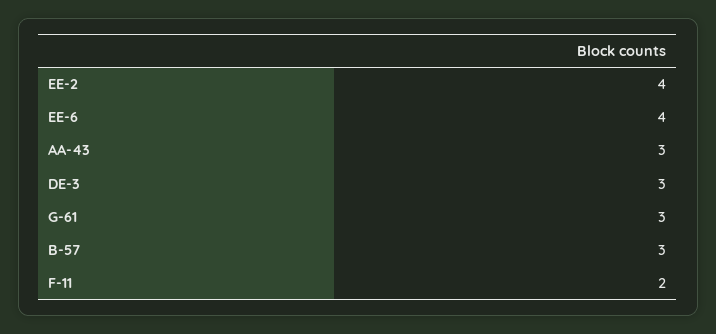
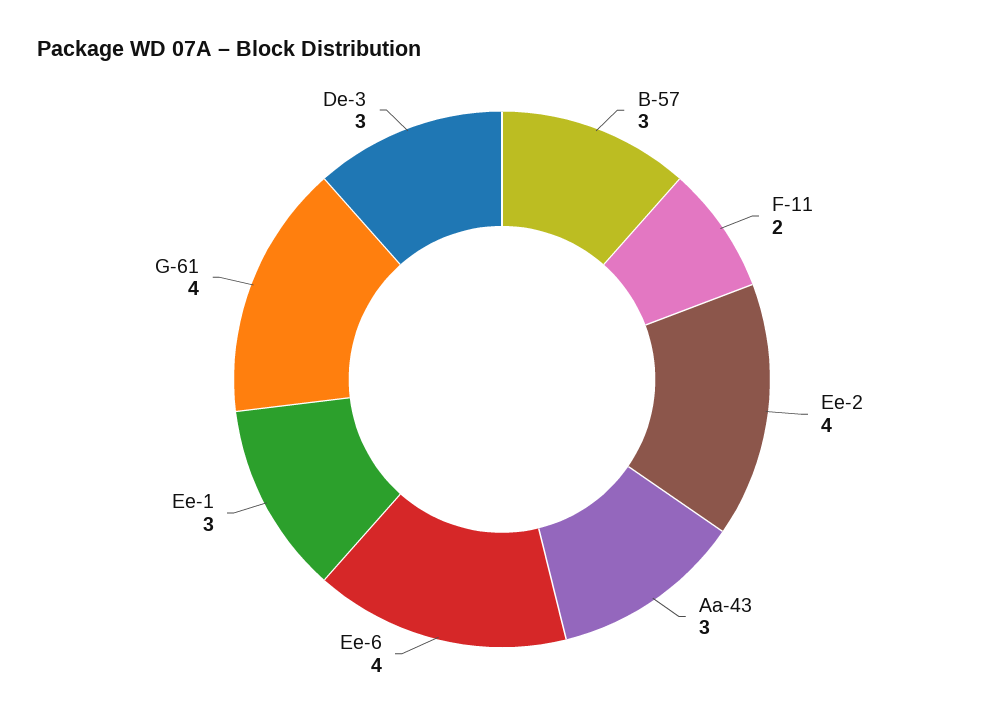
G-61: 3 -> 4
Ee-1: none -> 3

